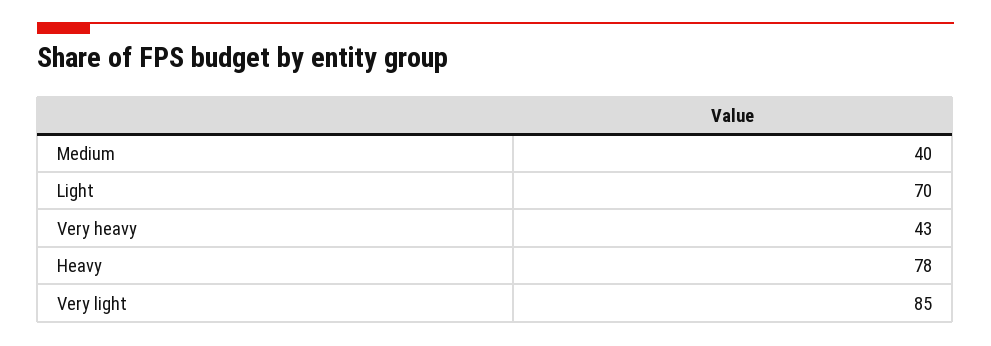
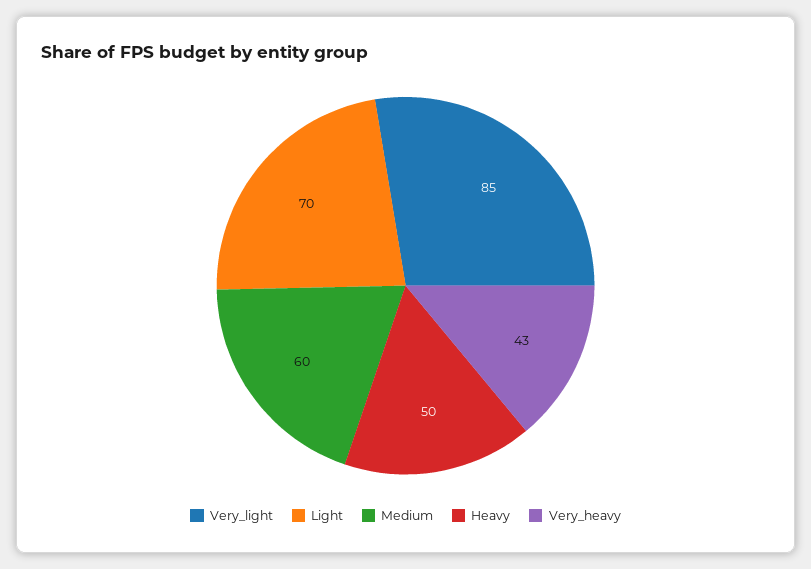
Medium: 40 -> 60
Heavy: 78 -> 50

